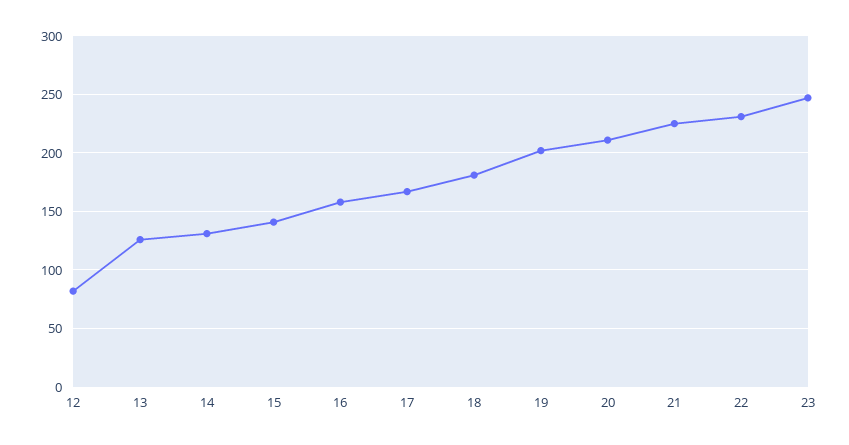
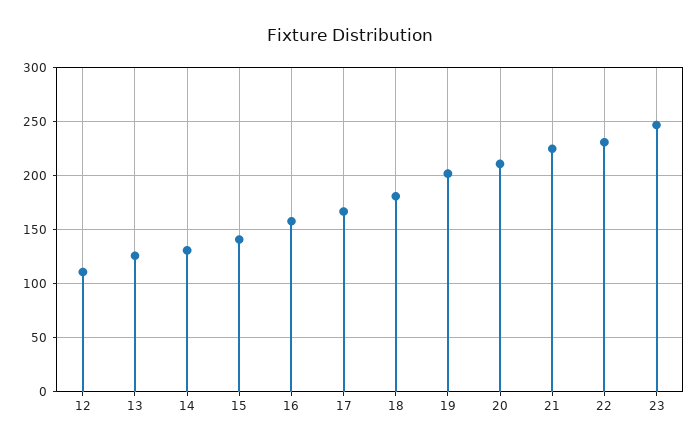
12: 80 -> 110

